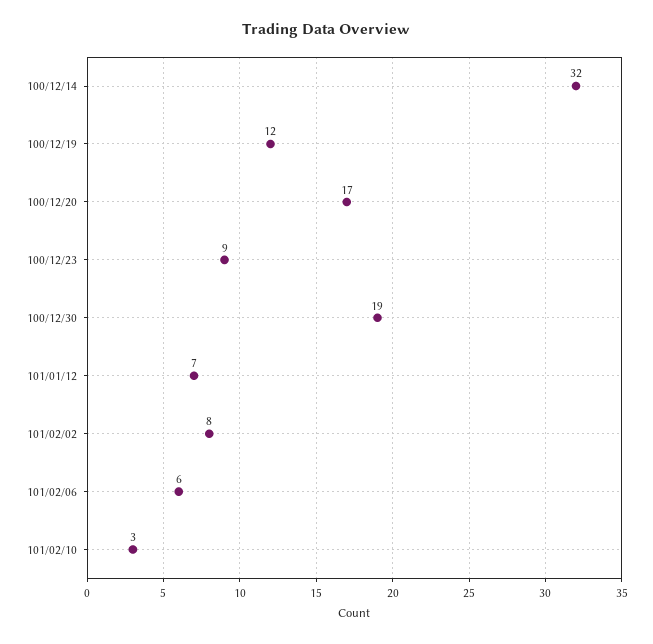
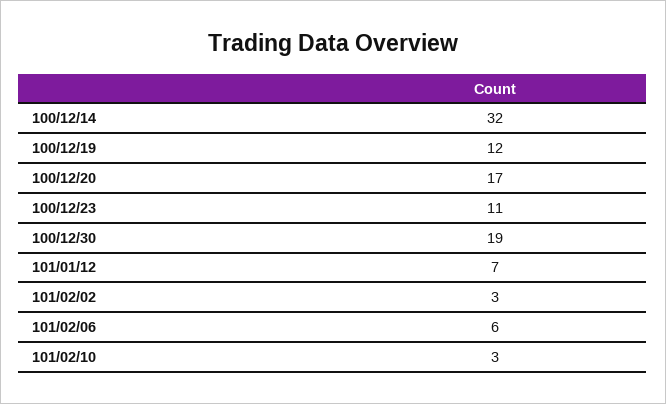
100/12/23: 9 -> 11
101/02/02: 8 -> 3

